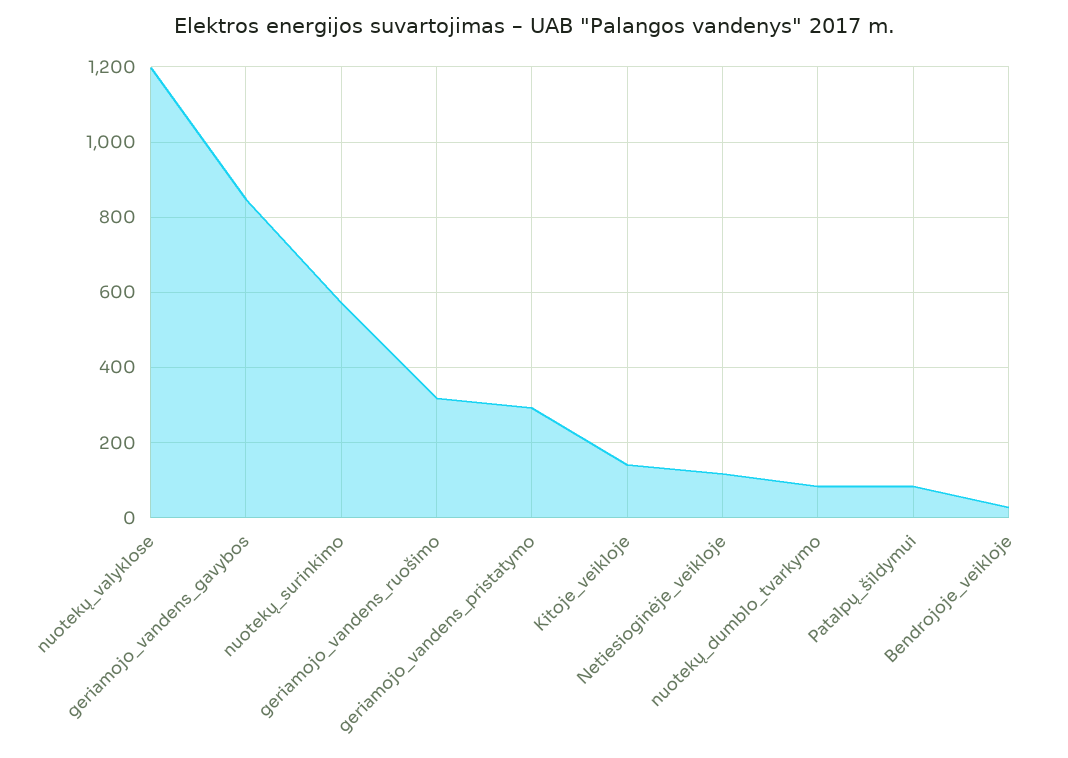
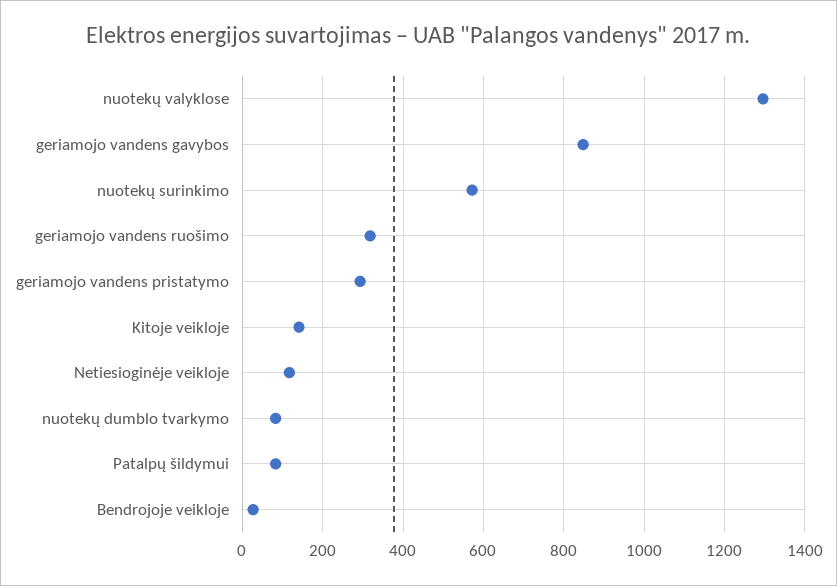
nuotekų_valyklose: 1200 -> 1300

